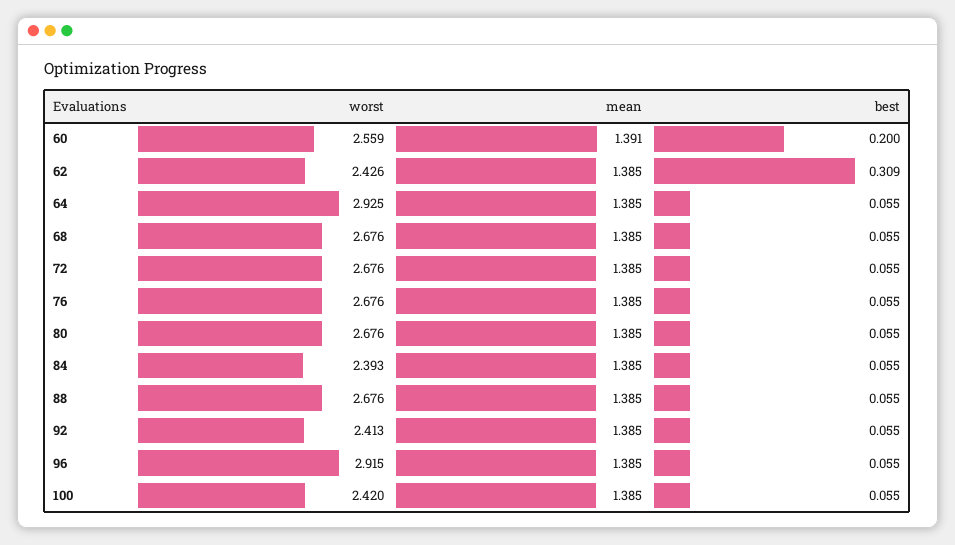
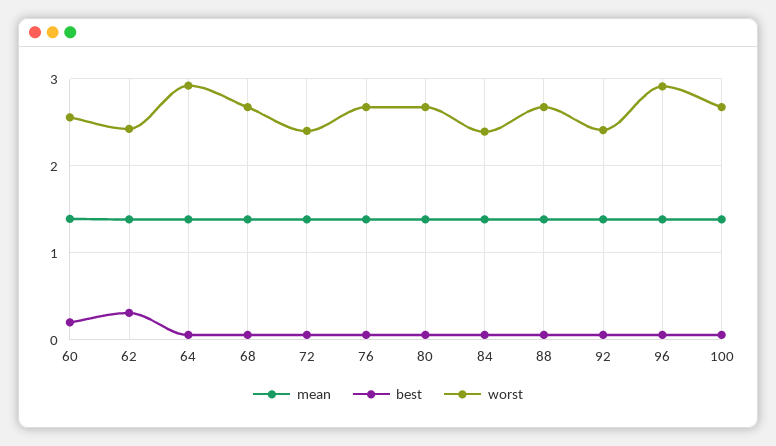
worst, 72: 2.676 -> 2.4
worst, 100: 2.42 -> 2.7

